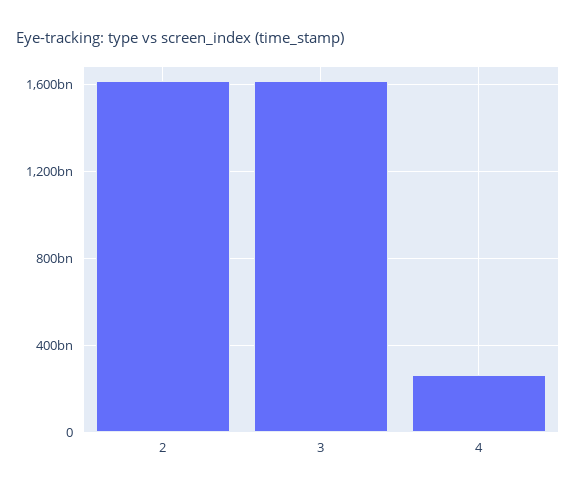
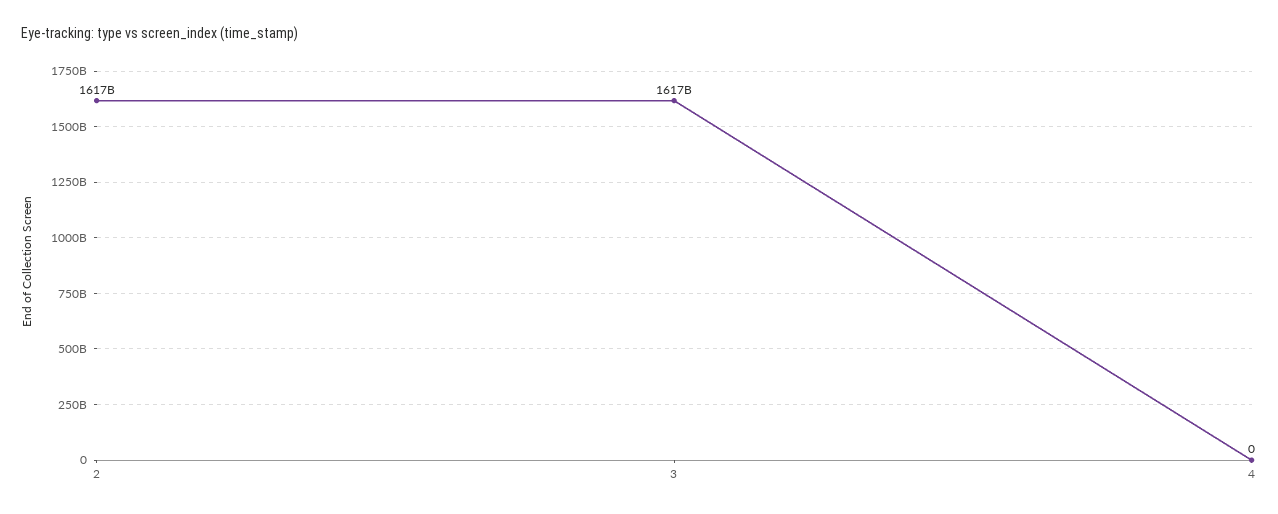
4: 250000000000 -> 0

